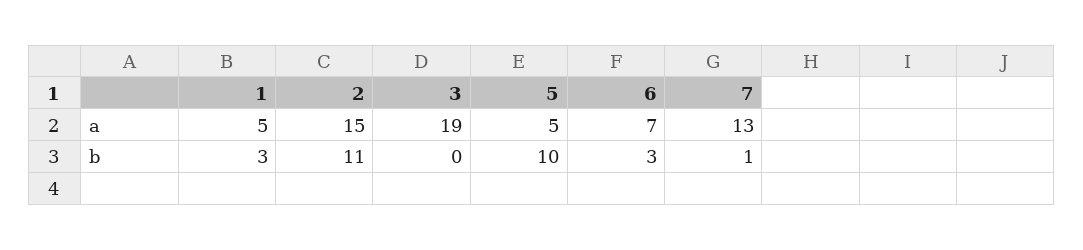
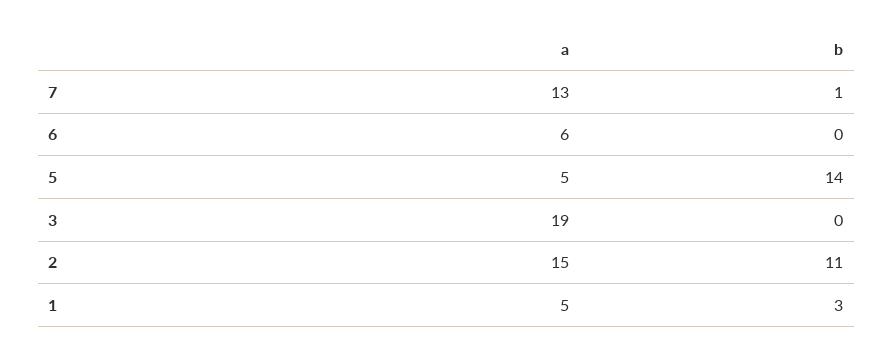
6, a: 7 -> 6
5, b: 10 -> 14
6, b: 3 -> 0

